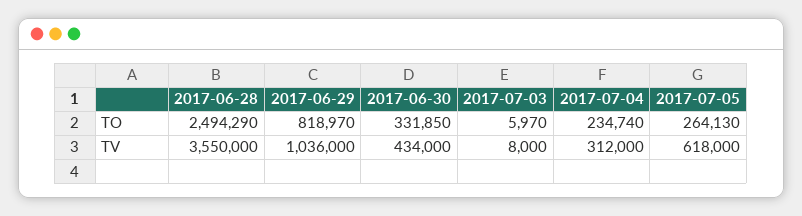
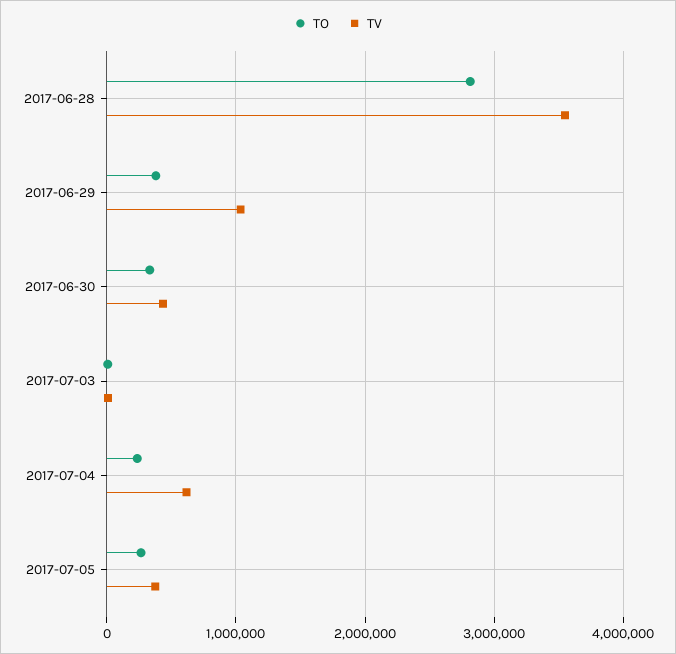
TO, 2017-06-28: 2494290 -> 2800000
TO, 2017-06-29: 818970 -> 400000
TV, 2017-07-04: 312000 -> 600000
TV, 2017-07-05: 618000 -> 400000

